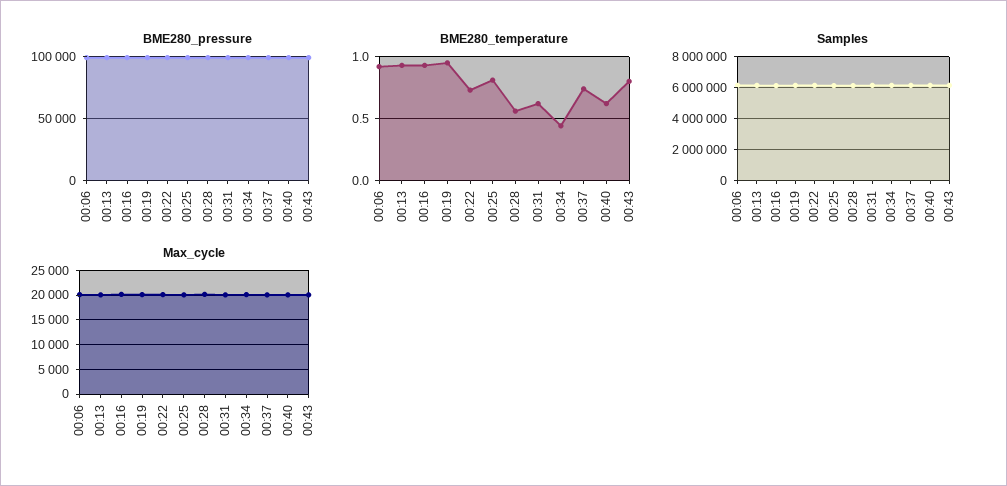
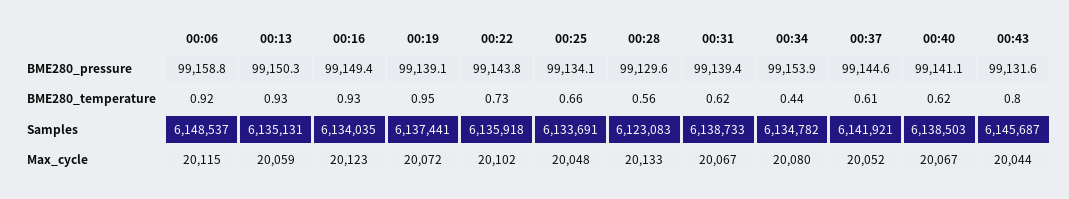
BME280_temperature, 00:25: 0.8 -> 0.66
BME280_temperature, 00:37: 0.75 -> 0.61

